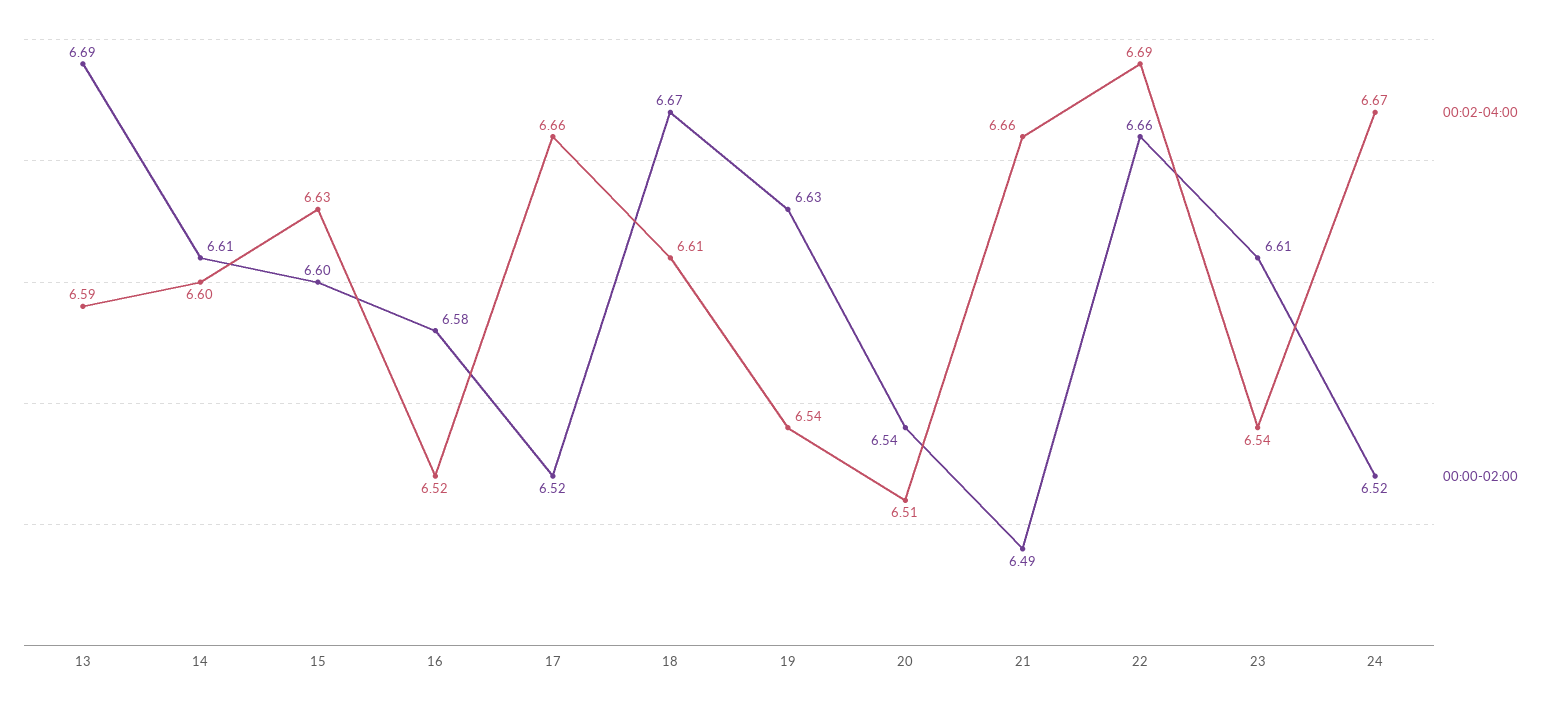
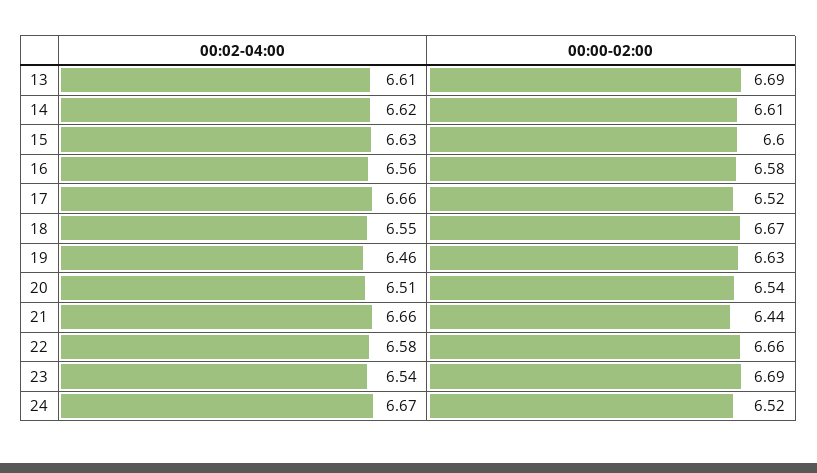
00:02-04:00, 13: 6.59 -> 6.61
00:02-04:00, 14: 6.6 -> 6.62
00:02-04:00, 16: 6.52 -> 6.56
00:02-04:00, 18: 6.61 -> 6.55
00:02-04:00, 19: 6.54 -> 6.46
00:00-02:00, 21: 6.49 -> 6.44
00:02-04:00, 22: 6.69 -> 6.58
00:00-02:00, 23: 6.61 -> 6.69

